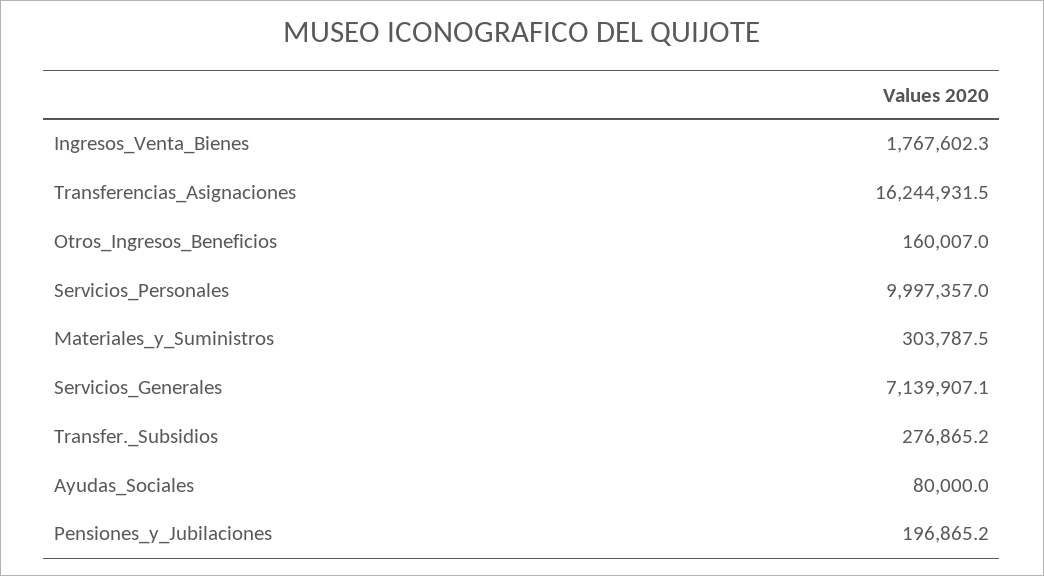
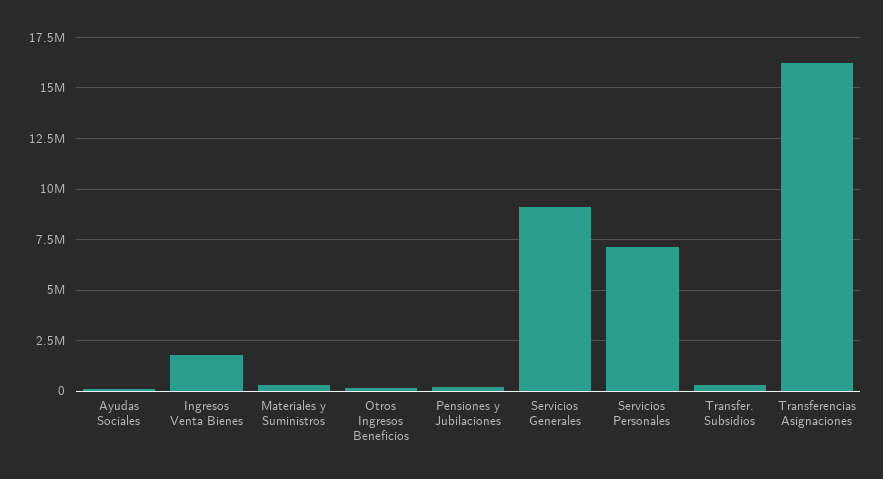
Servicios_Personales: 9997357 -> 7000000
Servicios_Generales: 7139907.1 -> 9000000

